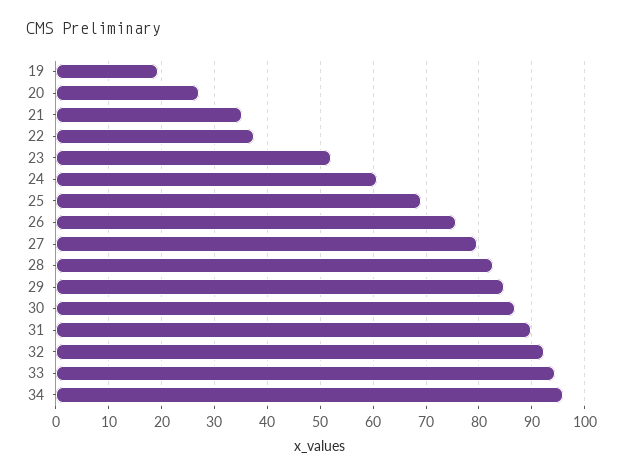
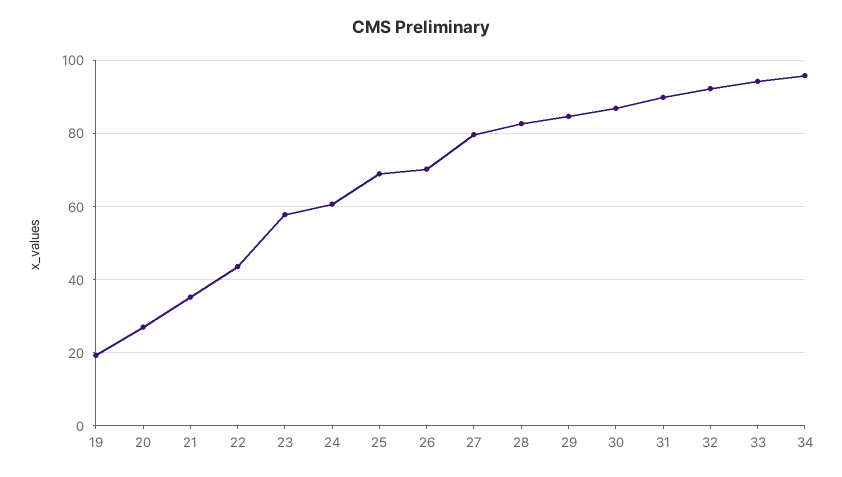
22: 38 -> 44
23: 52 -> 58
26: 76 -> 70

